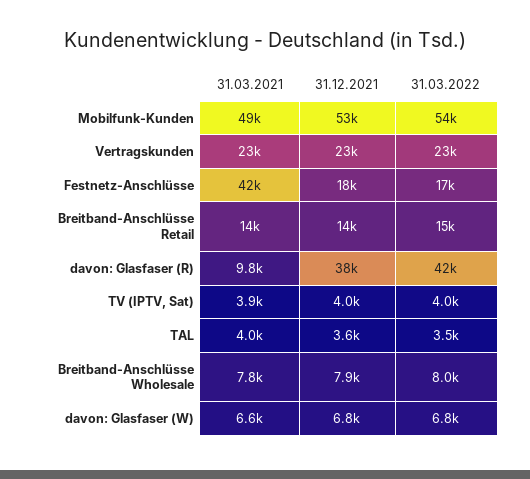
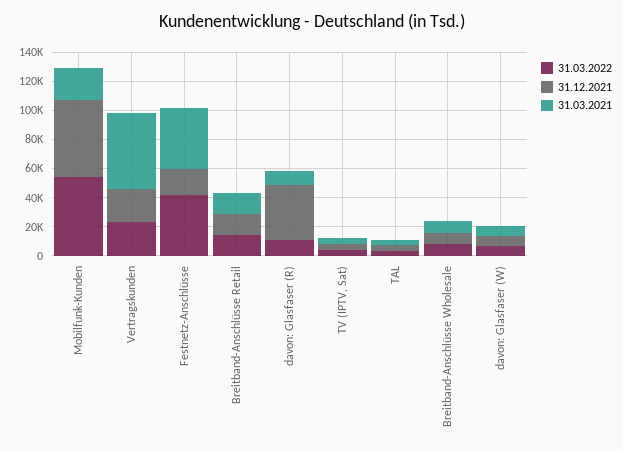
31.03.2021, Mobilfunk-Kunden: 49000 -> 20000
31.03.2021, Vertragskunden: 23000 -> 50000
31.03.2022, Festnetz-Anschlüsse: 17000 -> 40000
31.03.2022, davon: Glasfaser (R): 42000 -> 10000

